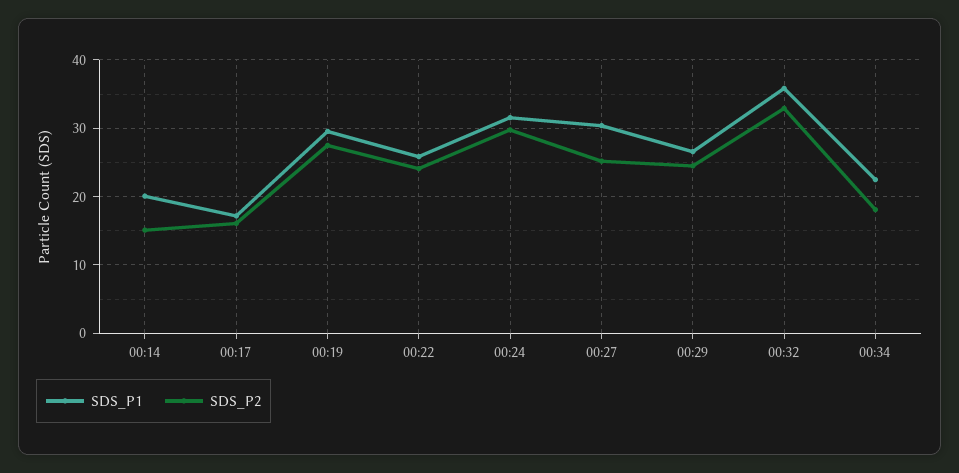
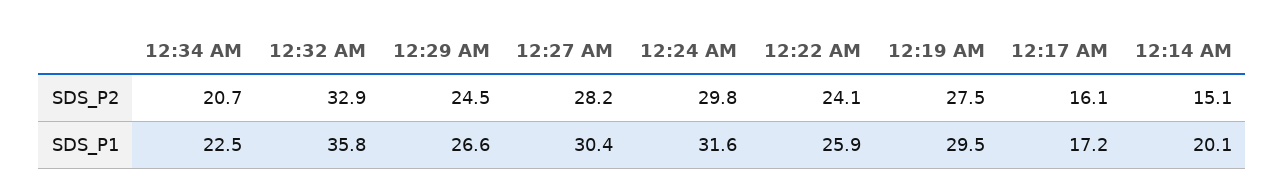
SDS_P2, 00:27: 25 -> 28.2
SDS_P2, 00:34: 18 -> 20.7

